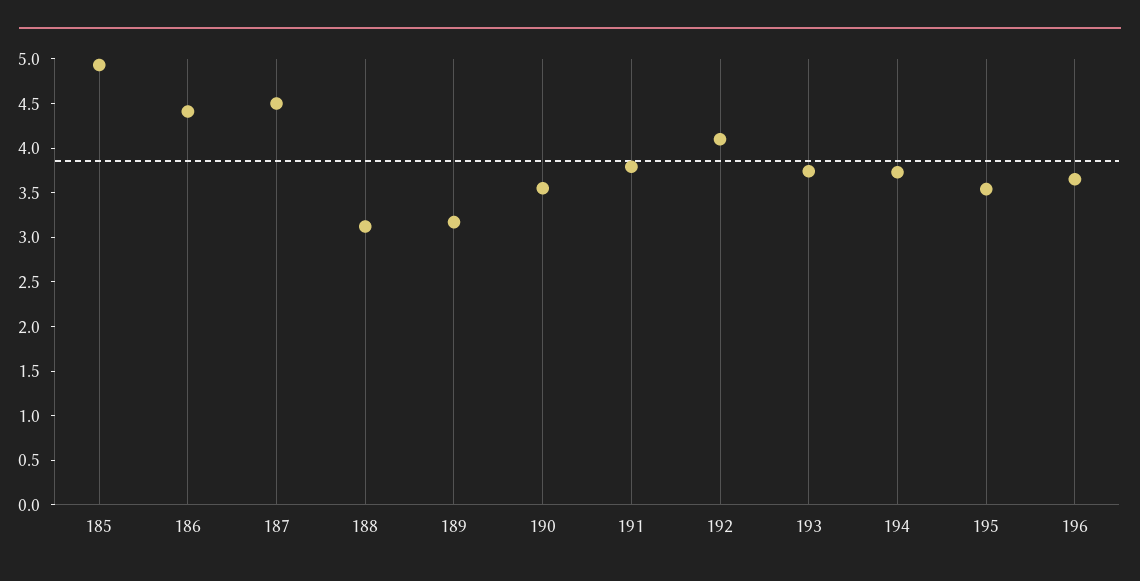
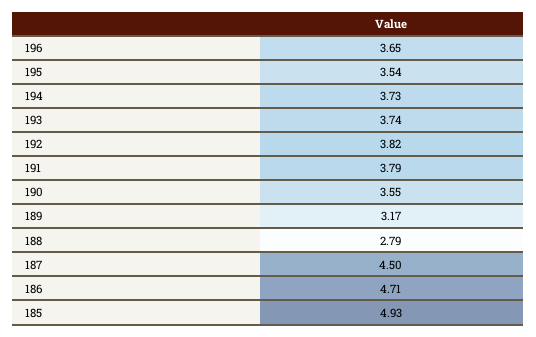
186: 4.4 -> 4.71
188: 3.1 -> 2.79
192: 4.1 -> 3.82

